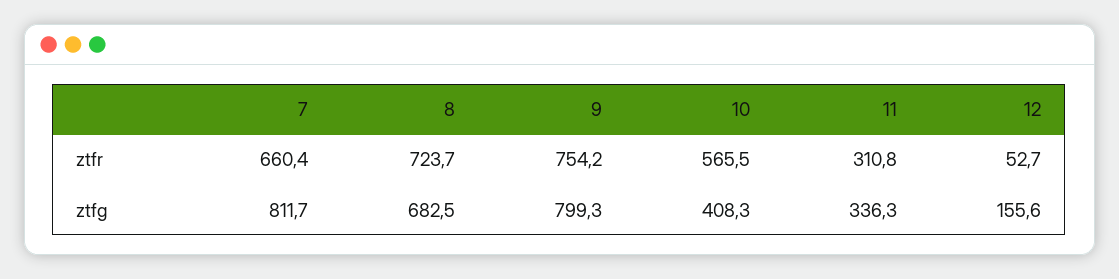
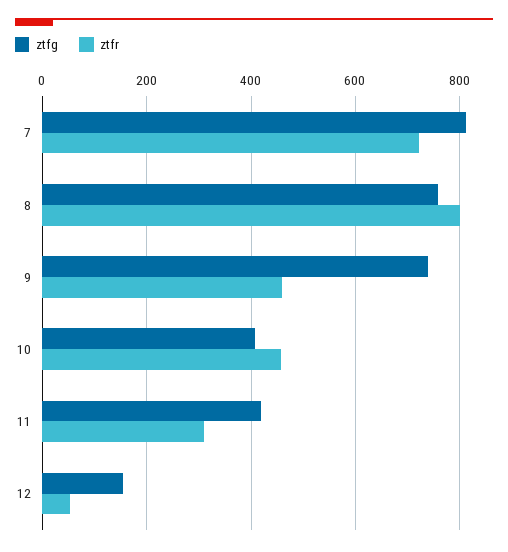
ztfr, 7: 660.4 -> 720
ztfr, 8: 723.7 -> 800
ztfr, 9: 754.2 -> 460
ztfr, 10: 565.5 -> 460
ztfg, 8: 682.5 -> 760
ztfg, 9: 799.3 -> 740
ztfg, 11: 336.3 -> 420

